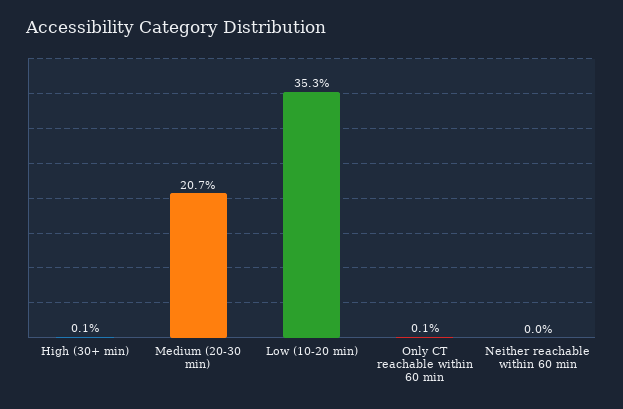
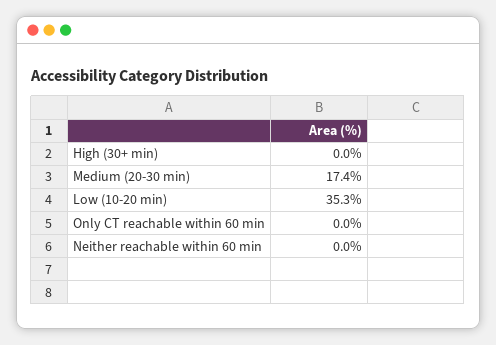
High (30+ min): 0.1 -> 0
Medium (20-30 min): 20.7 -> 17.4
Only CT reachable within 60 min: 0.1 -> 0

